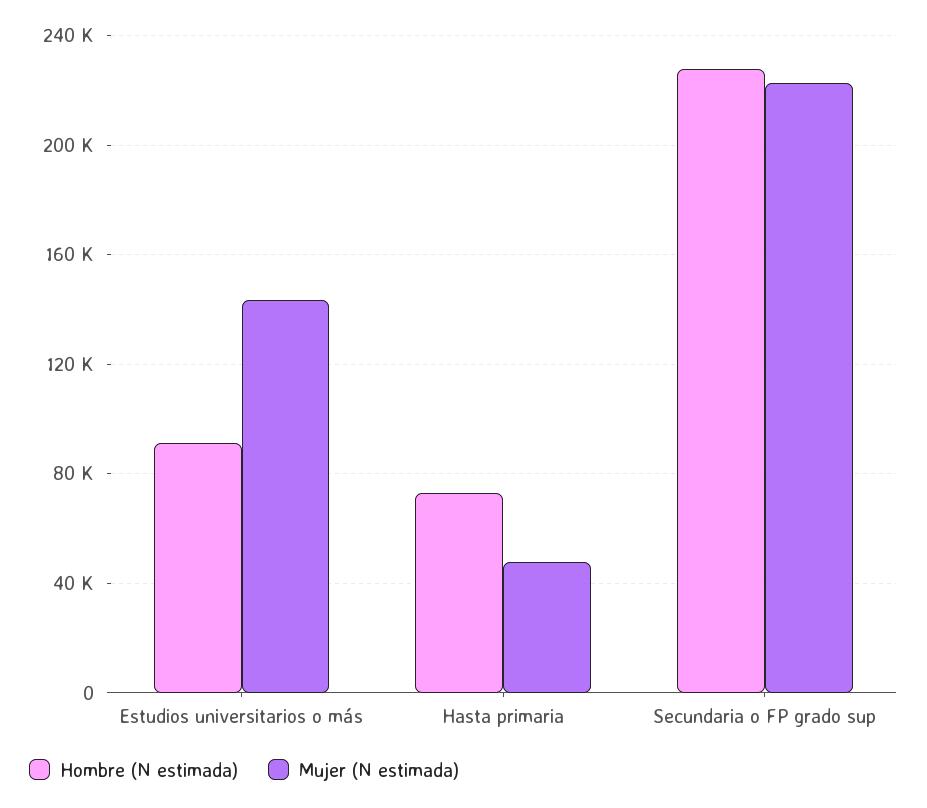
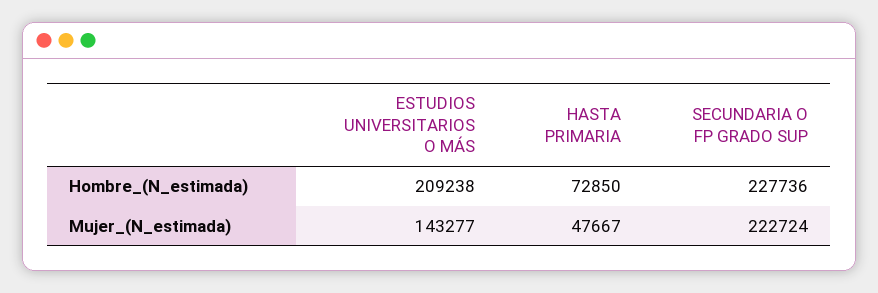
Hombre (N estimada), Estudios universitarios o más: 90000 -> 209238

